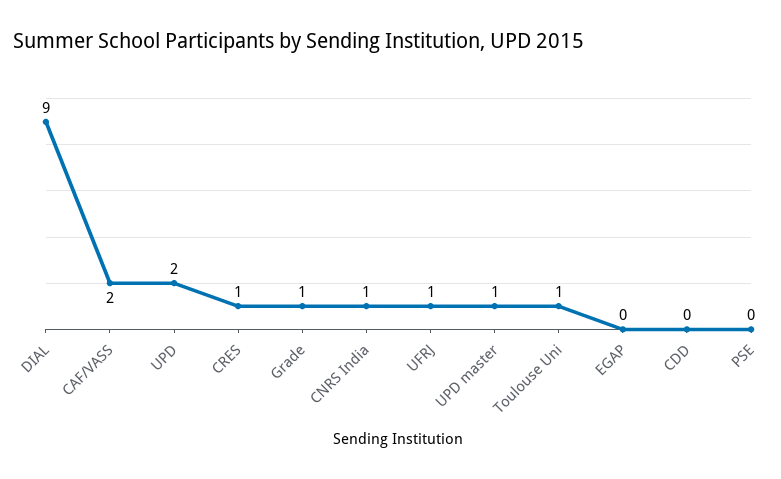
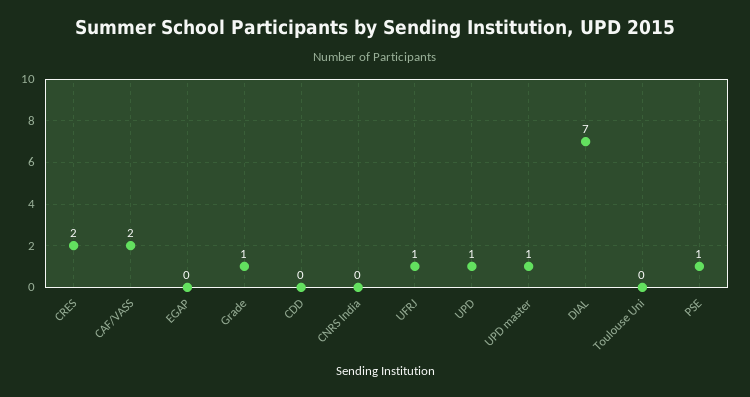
DIAL: 9 -> 7
UPD: 2 -> 1
CRES: 1 -> 2
CNRS India: 1 -> 0
Toulouse Uni: 1 -> 0
PSE: 0 -> 1

